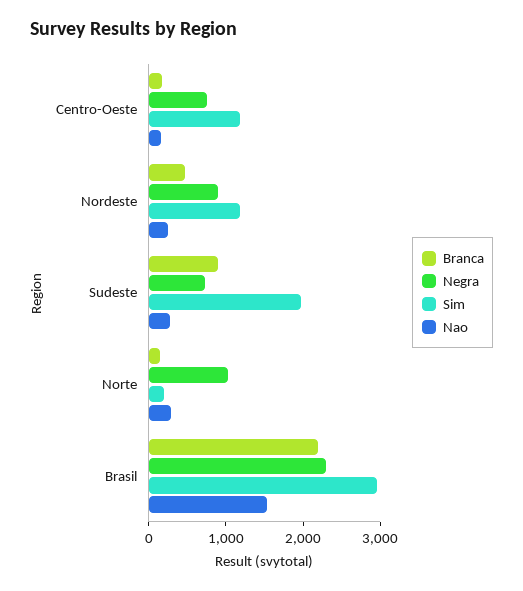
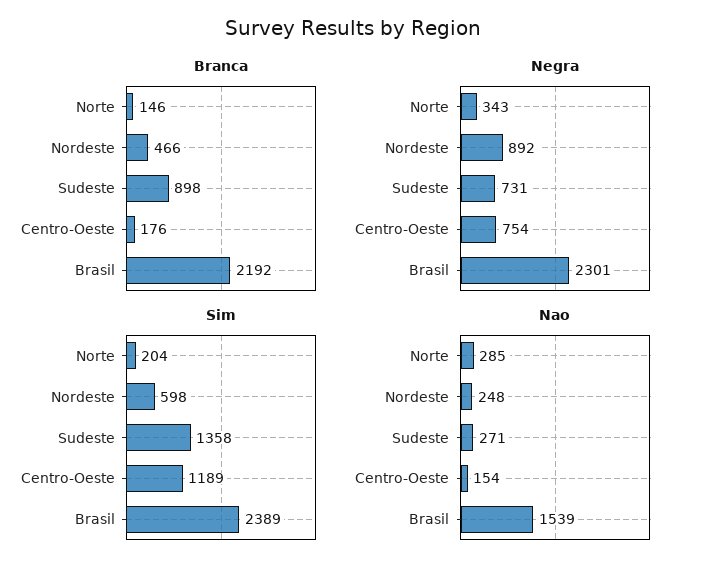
Sim, Nordeste: 1200 -> 598
Sim, Sudeste: 2000 -> 1358
Negra, Norte: 1000 -> 343
Sim, Brasil: 3000 -> 2389

